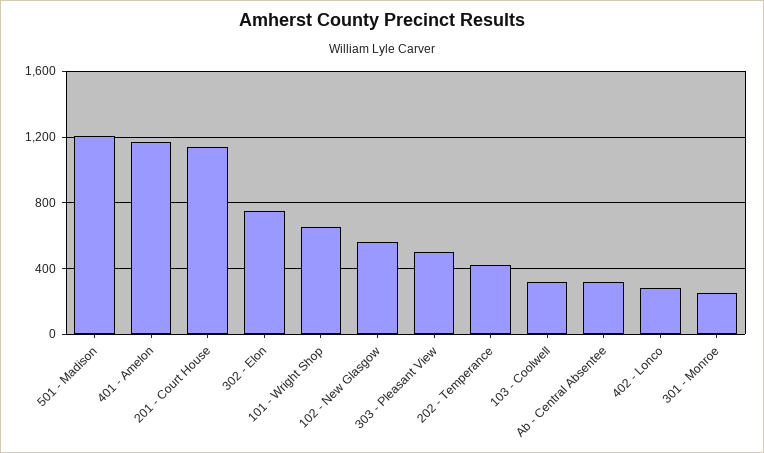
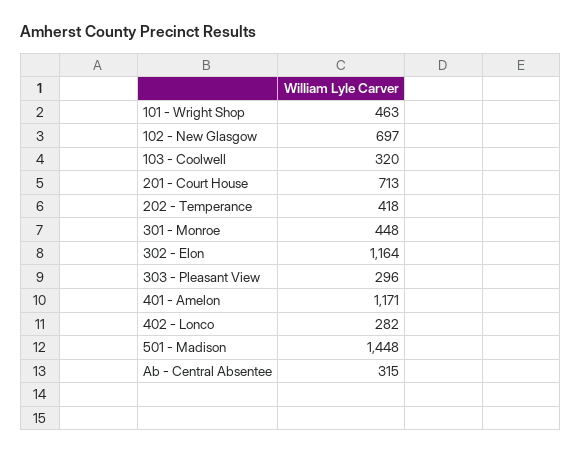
501 - Madison: 1200 -> 1448
201 - Court House: 1150 -> 713
302 - Elon: 750 -> 1164
101 - Wright Shop: 650 -> 463
102 - New Glasgow: 550 -> 697
303 - Pleasant View: 500 -> 296
301 - Monroe: 250 -> 448

